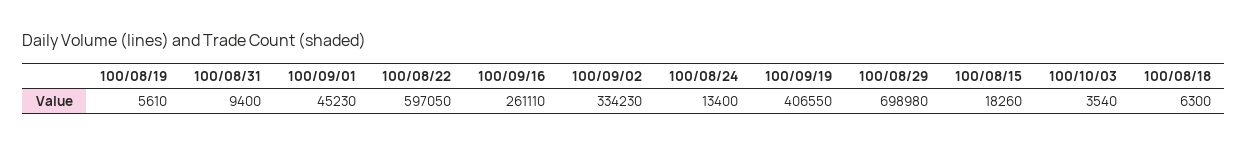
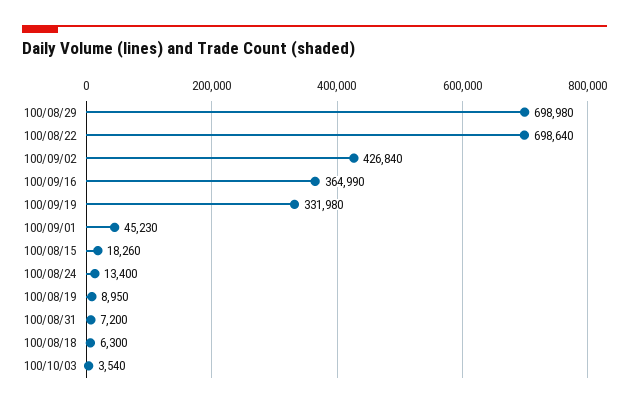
100/08/19: 5610 -> 8950
100/08/31: 9400 -> 7200
100/08/22: 597050 -> 698640
100/09/16: 261110 -> 364990
100/09/02: 334230 -> 426840
100/09/19: 406550 -> 331980

